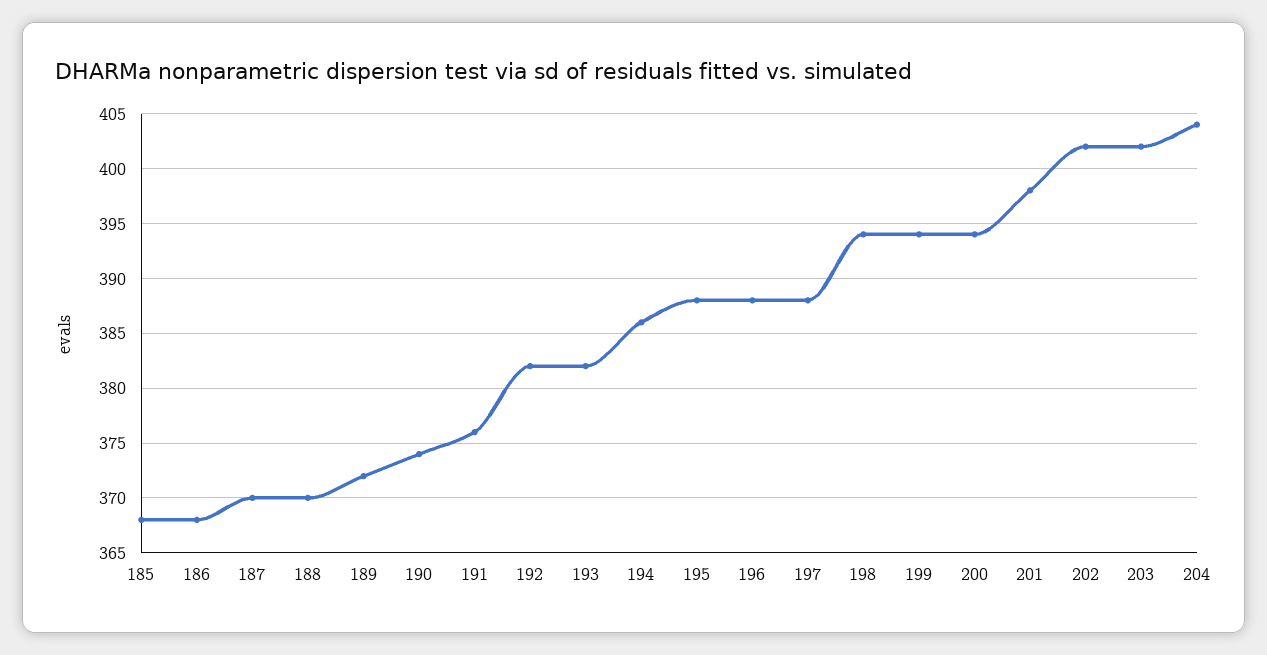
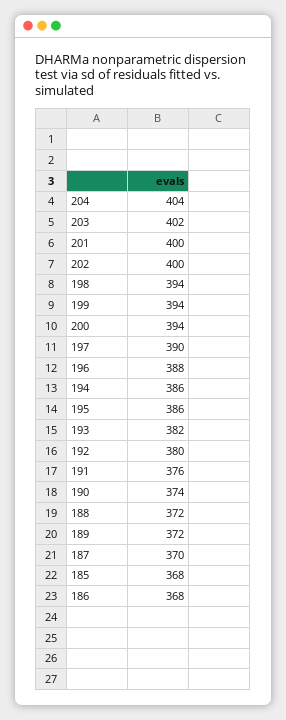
188: 370 -> 372
192: 382 -> 380
195: 388 -> 386
197: 388 -> 390
201: 398 -> 400
202: 402 -> 400

